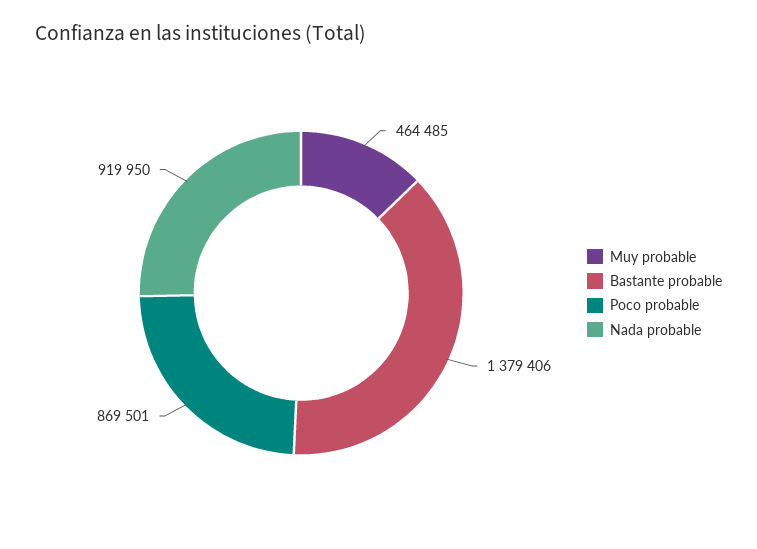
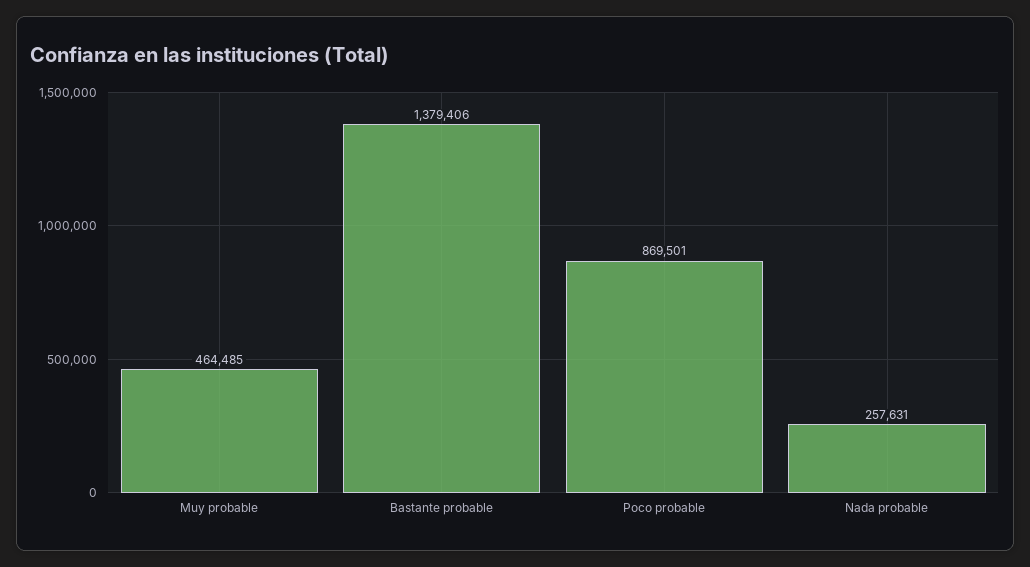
Nada probable: 919950 -> 257631

